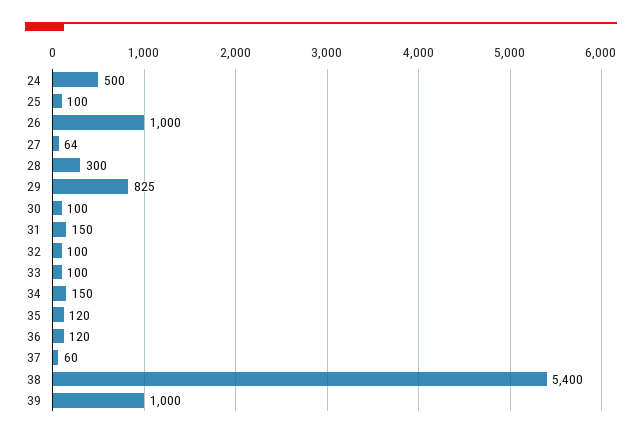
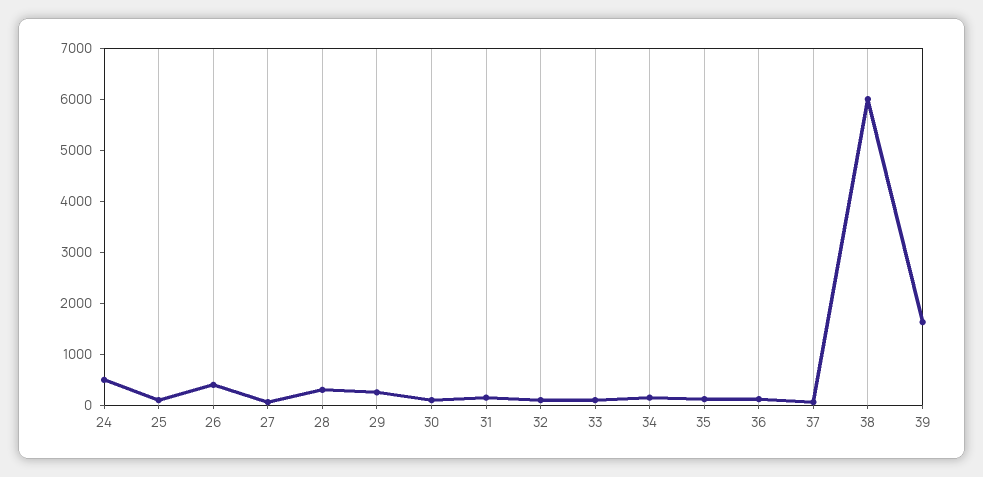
26: 1000 -> 400
29: 825 -> 200
38: 5400 -> 6000
39: 1000 -> 1600

